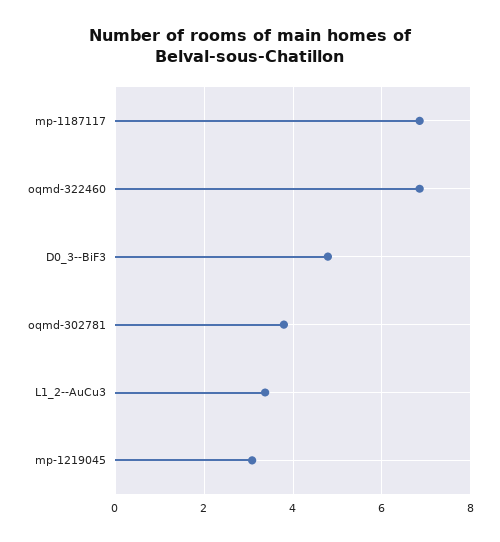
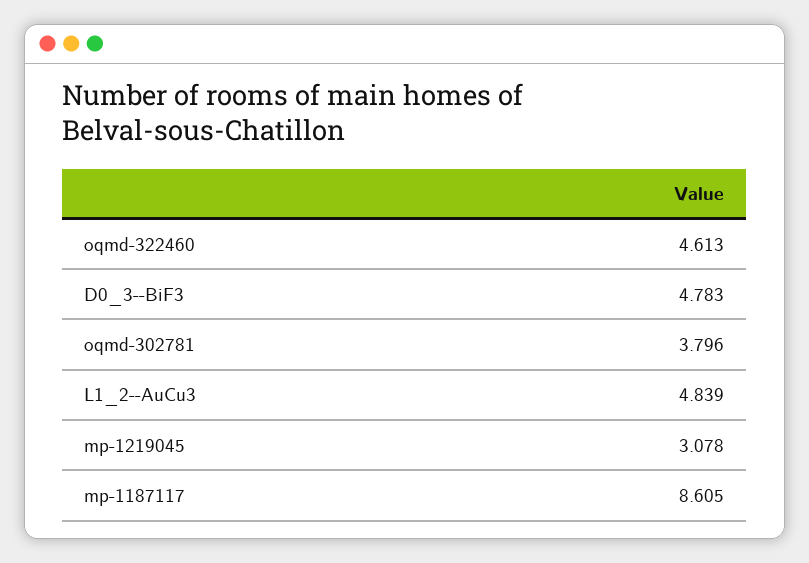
mp-1187117: 6.8 -> 8.605
oqmd-322460: 6.8 -> 4.613
L1_2--AuCu3: 3.4 -> 4.839

